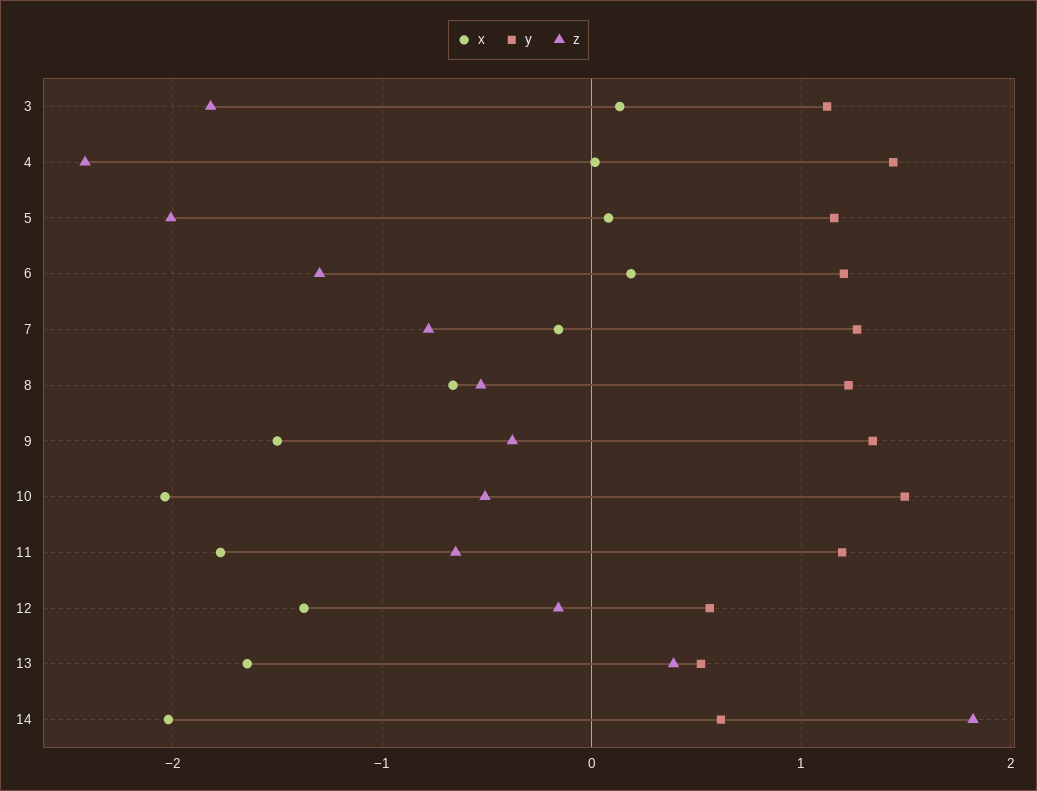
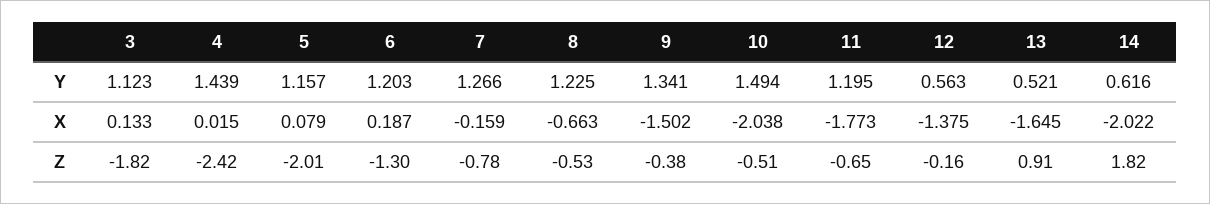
z, 13: 0.4 -> 0.91

